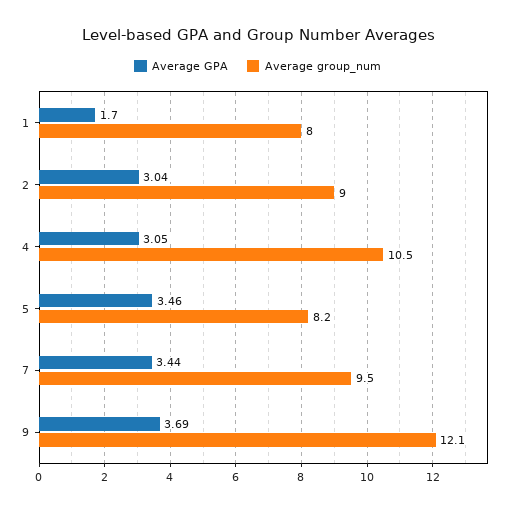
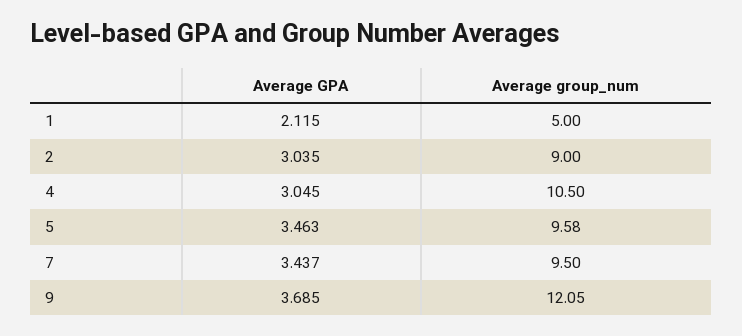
Average GPA, 1: 1.7 -> 2.115
Average group_num, 1: 8 -> 5
Average group_num, 5: 8.2 -> 9.58

